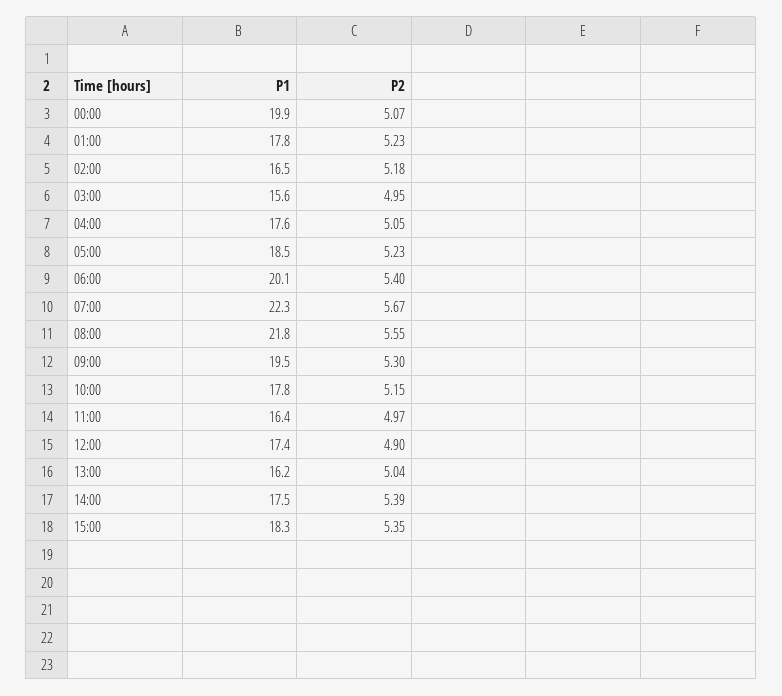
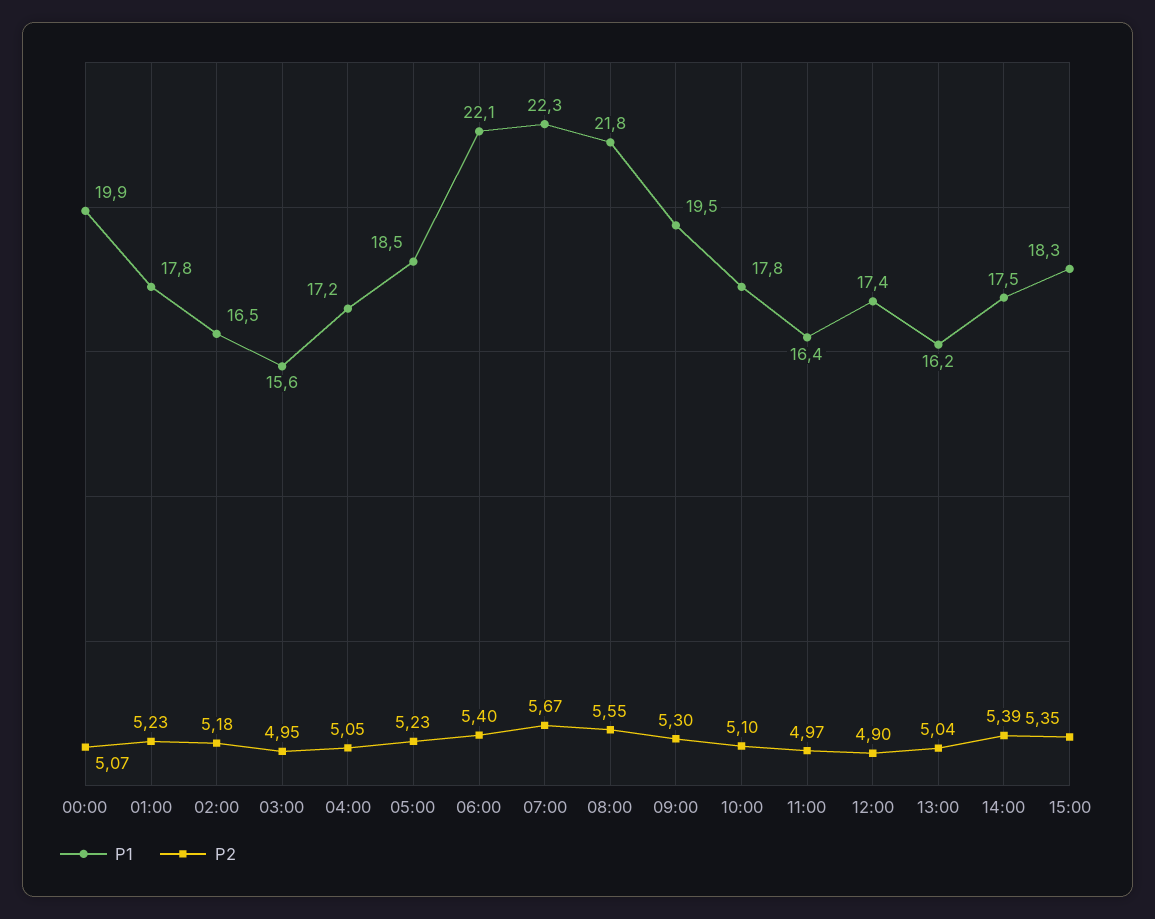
P1, 04:00: 17.6 -> 17.2
P1, 06:00: 20.1 -> 22.1
P2, 10:00: 5.15 -> 5.1

